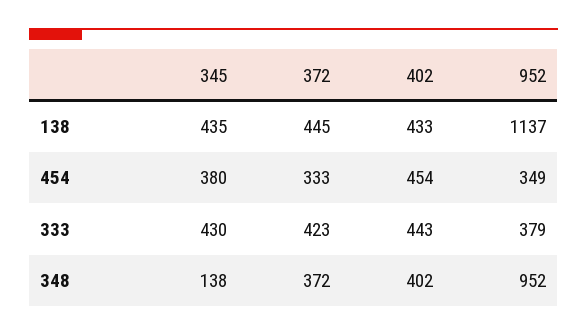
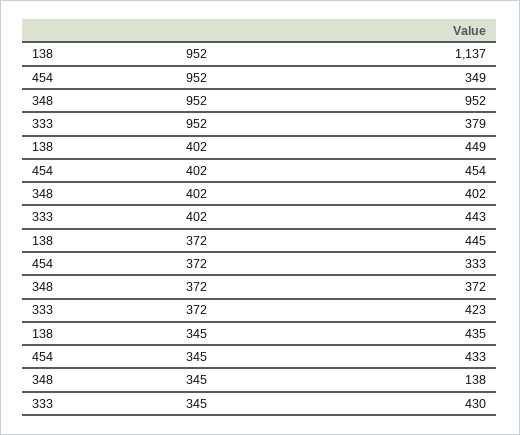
402, 138: 433 -> 449
345, 454: 380 -> 433

